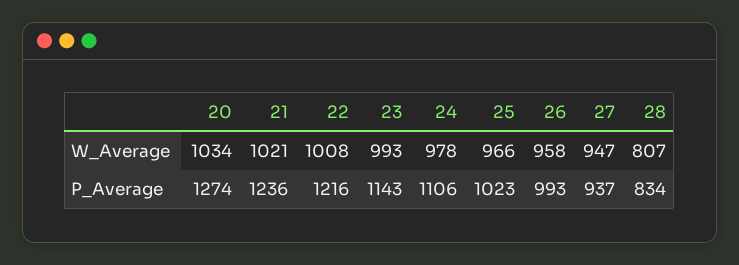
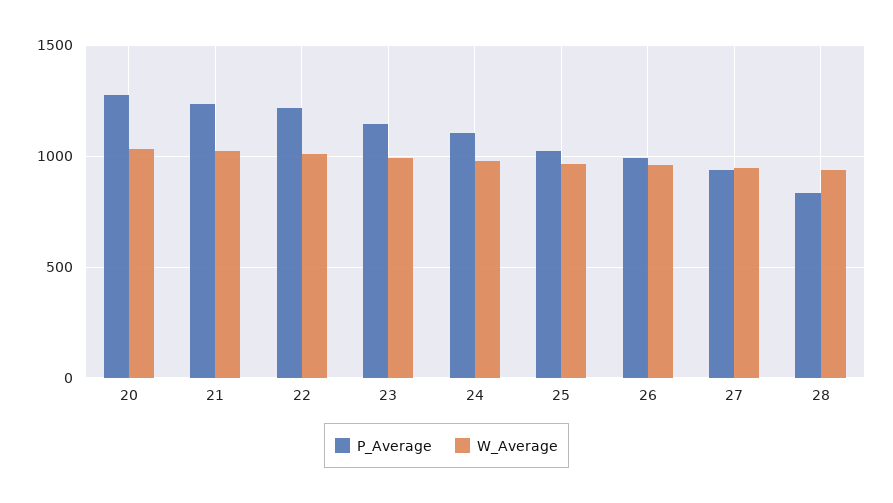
W_Average, 28: 807 -> 950

